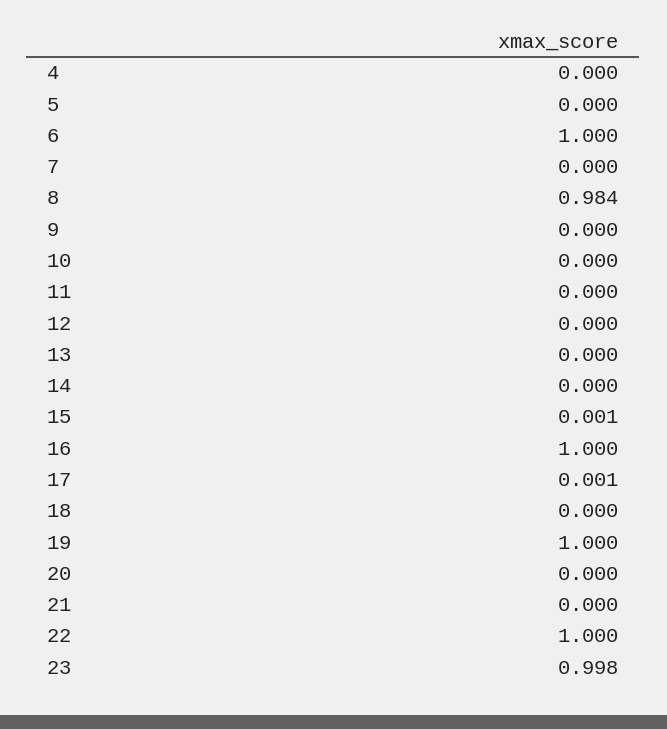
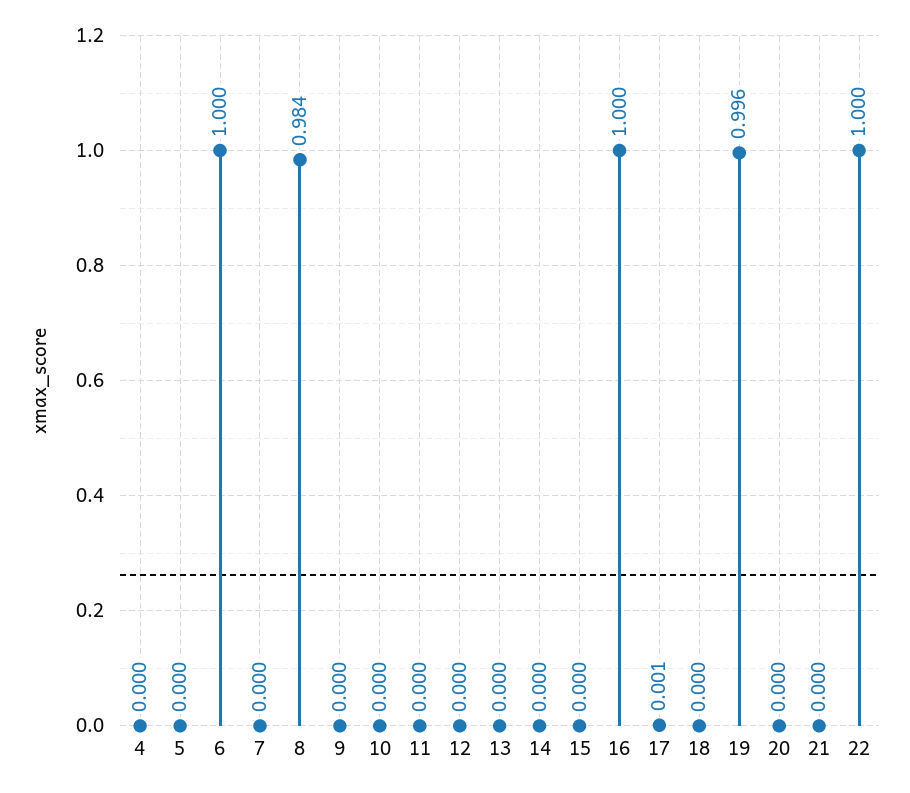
15: 0.001 -> 0
19: 1 -> 0.996
23: 0.998 -> none

